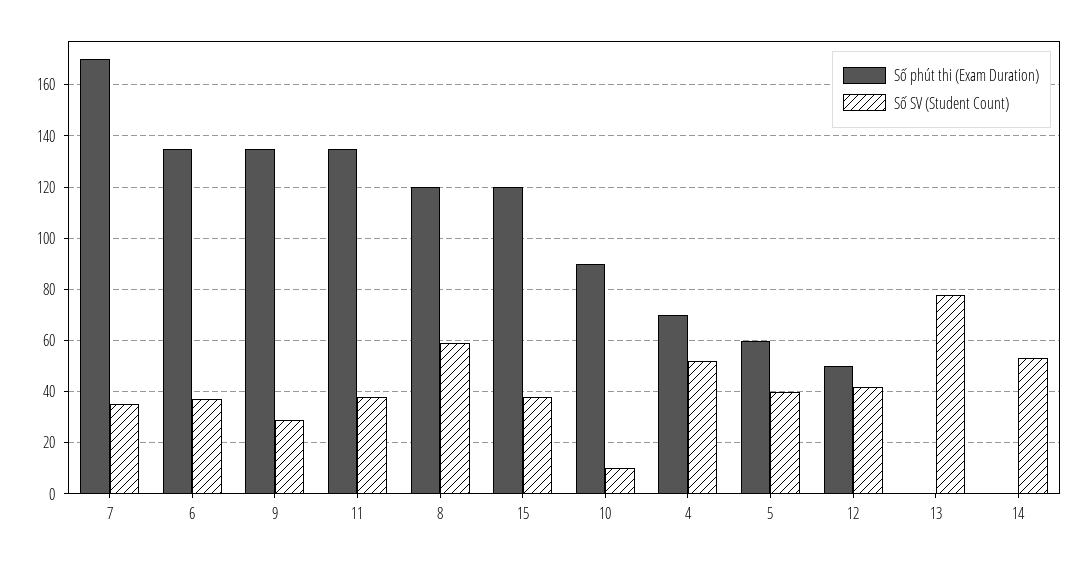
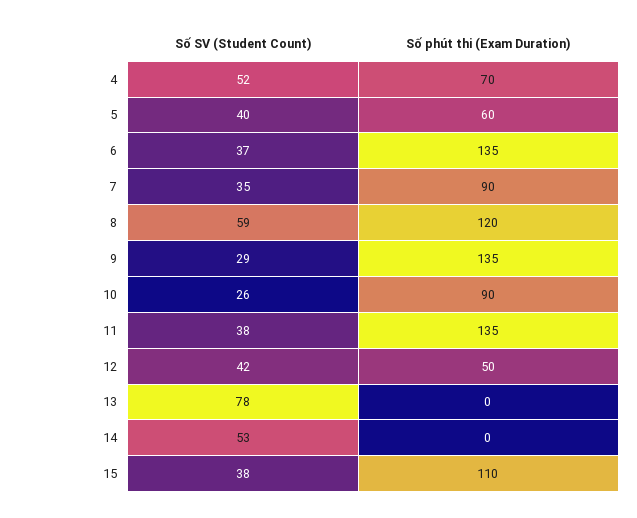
Số phút thi (Exam Duration), 7: 170 -> 90
Số phút thi (Exam Duration), 15: 120 -> 110
Số SV (Student Count), 10: 10 -> 26

